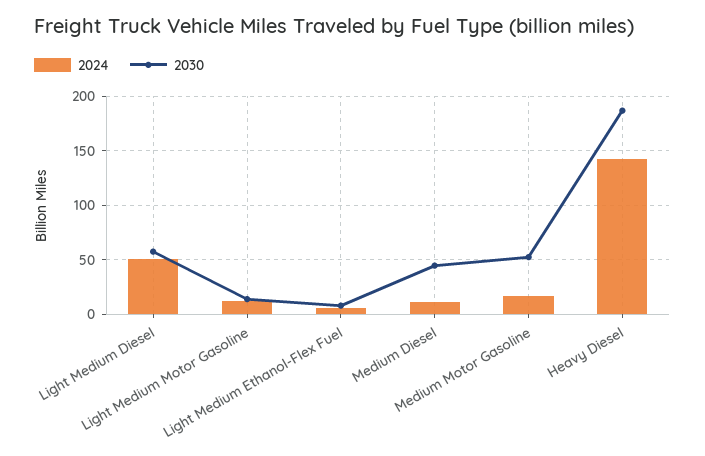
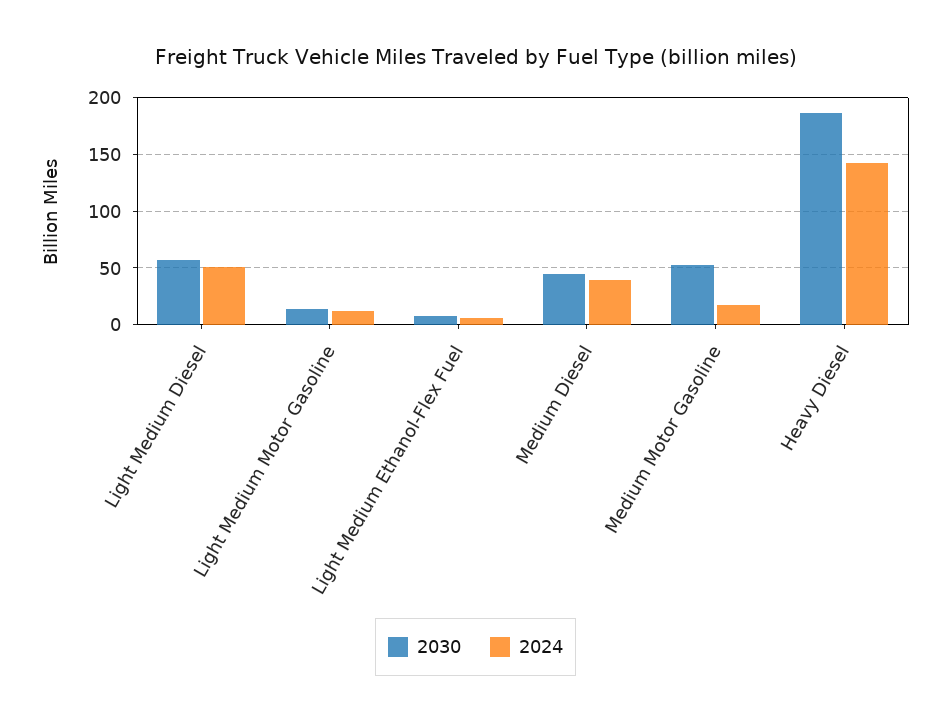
2024, Medium Diesel: 10 -> 40

